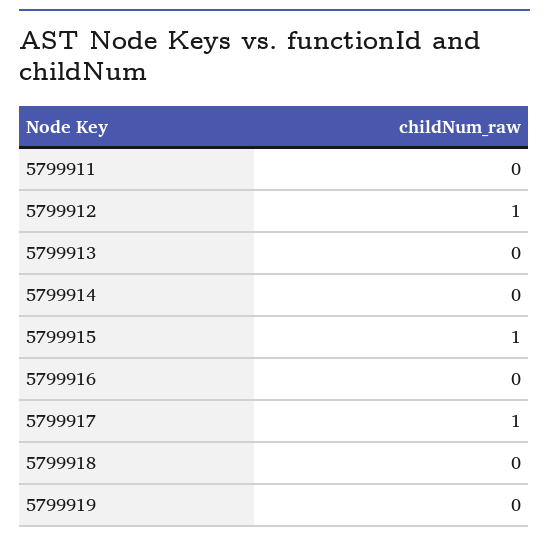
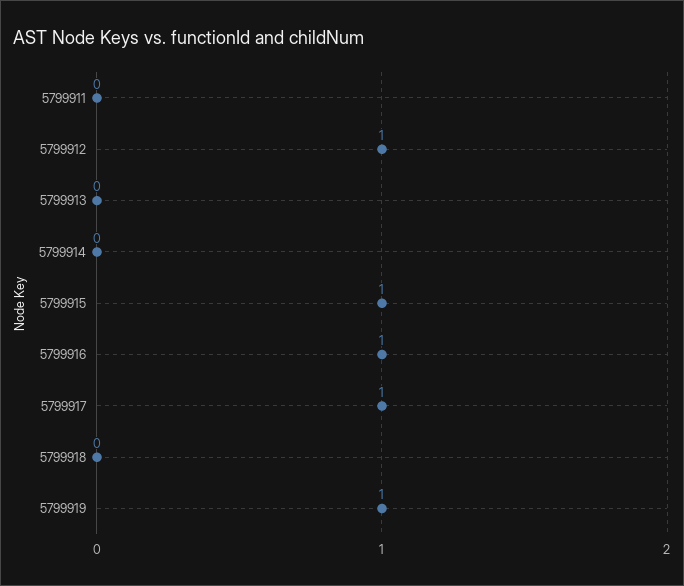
5799916: 0 -> 1
5799919: 0 -> 1

